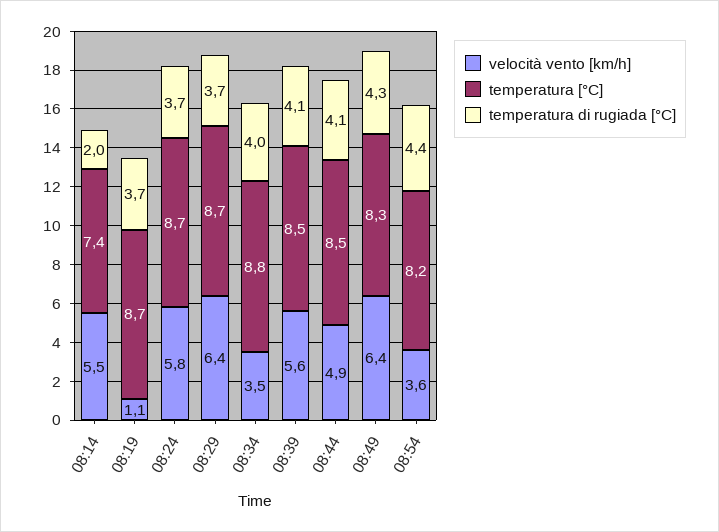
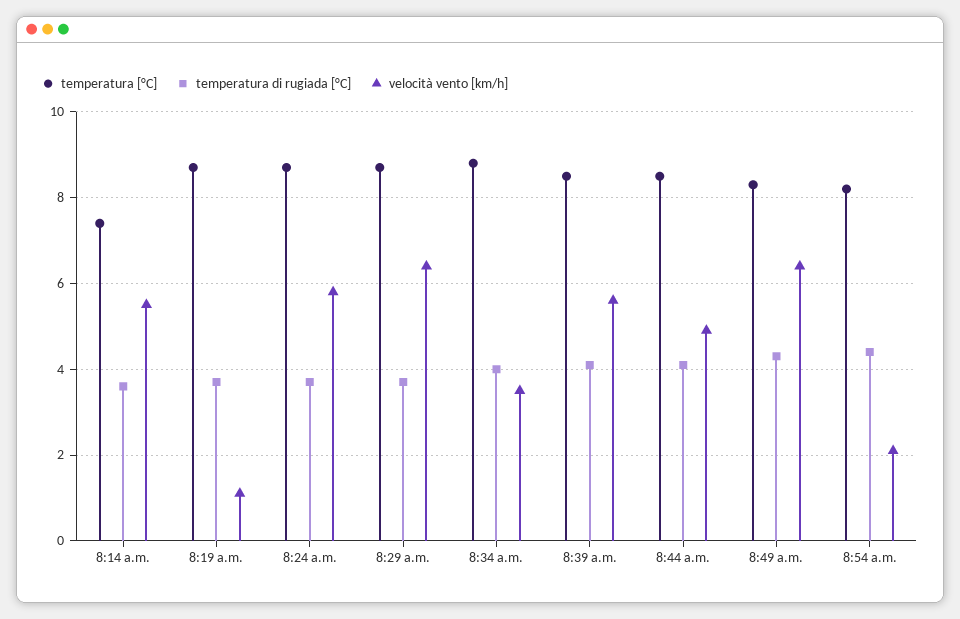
temperatura di rugiada [°C], 08:14: 2 -> 3.5
velocità vento [km/h], 08:54: 3.6 -> 2

